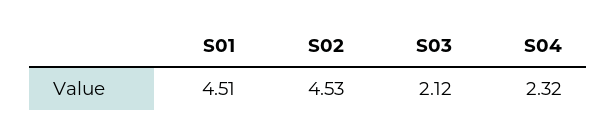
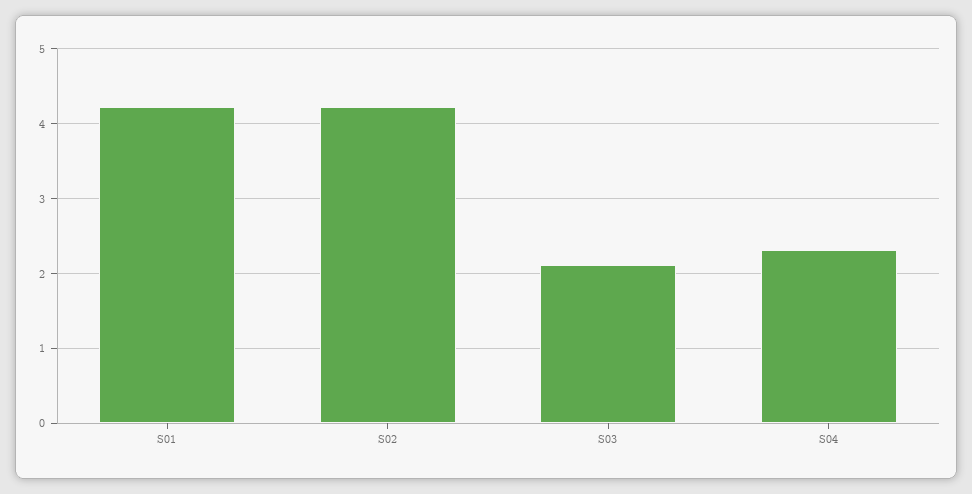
S01: 4.51 -> 4.2
S02: 4.53 -> 4.2

